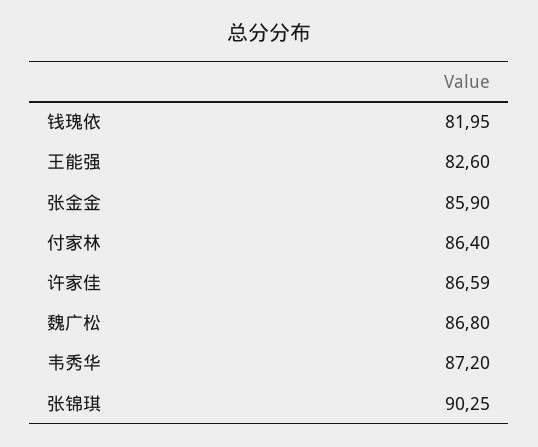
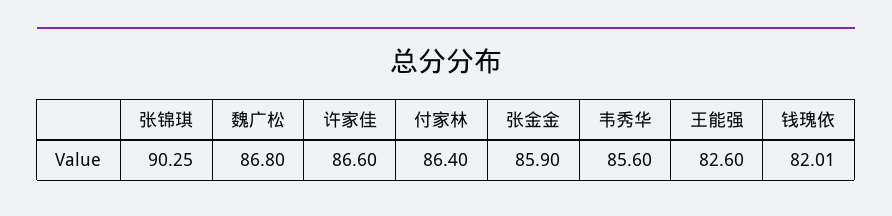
钱瑰依: 81.95 -> 82.01
许家佳: 86.59 -> 86.6
韦秀华: 87.2 -> 85.6

